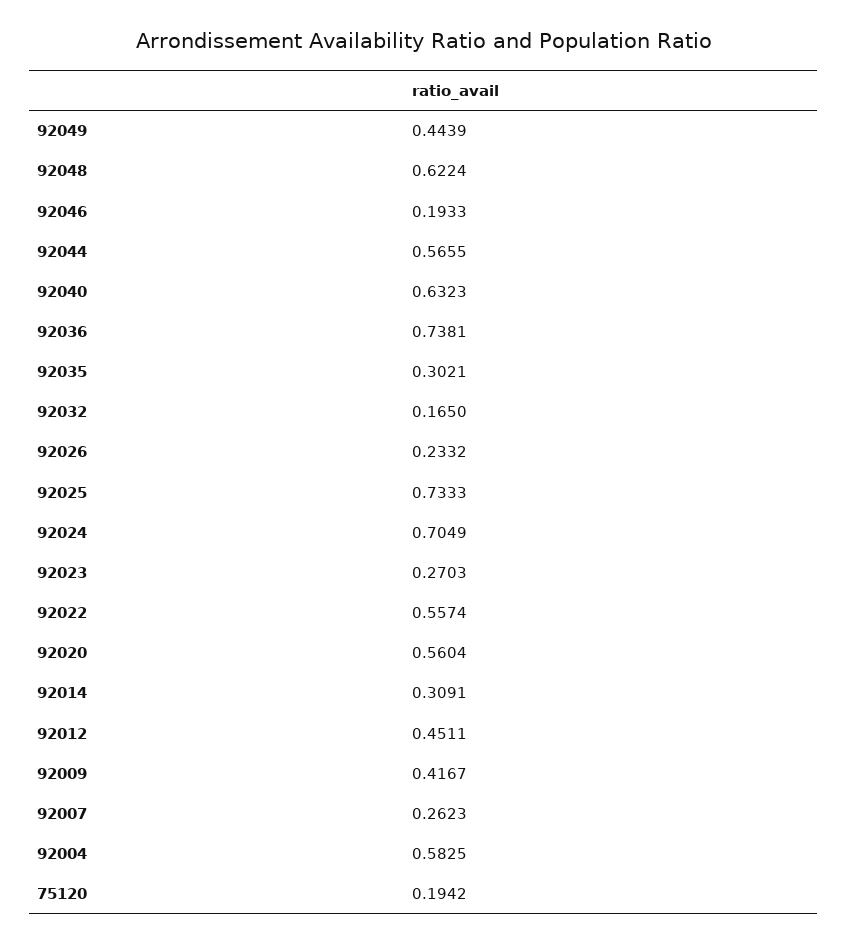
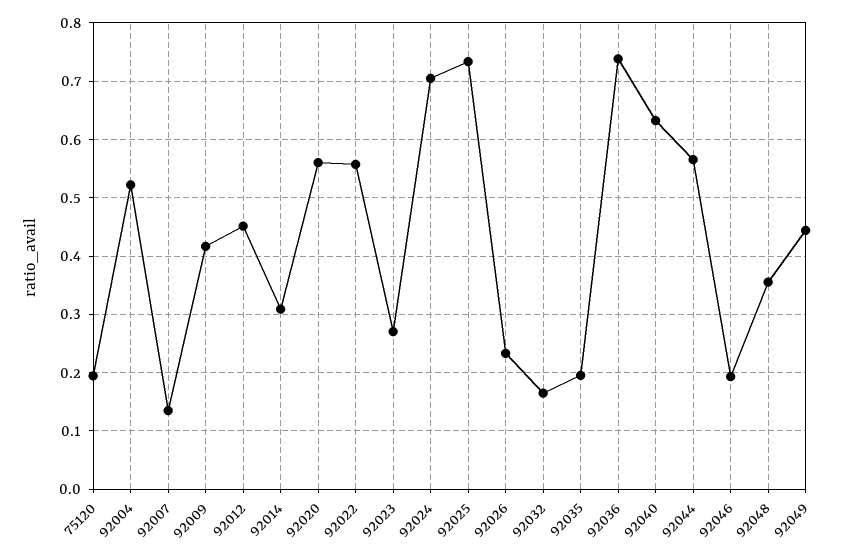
92048: 0.6224 -> 0.36
92035: 0.3021 -> 0.2
92007: 0.2623 -> 0.14
92004: 0.5825 -> 0.52

